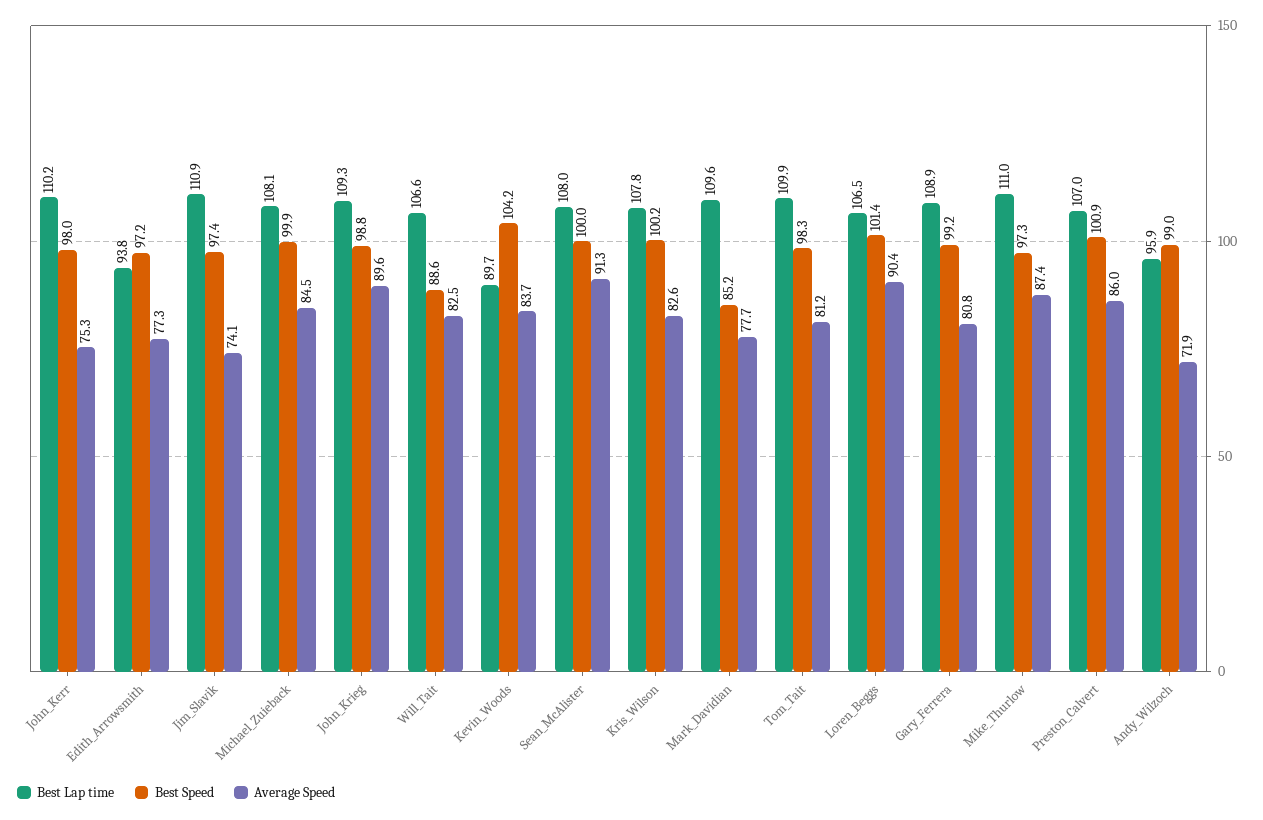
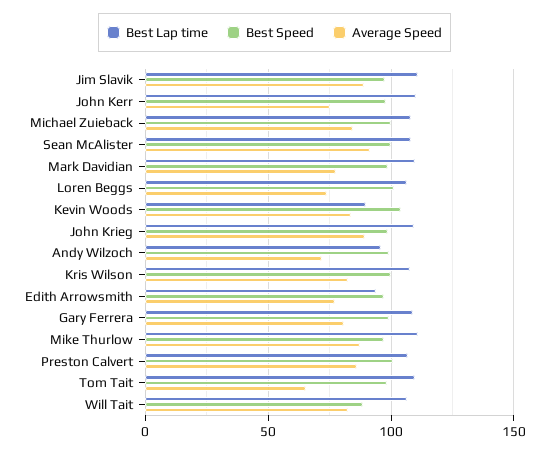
Average Speed, Jim_Slavik: 74.1 -> 90
Best Speed, Mark_Davidian: 85.2 -> 100
Average Speed, Tom_Tait: 81.2 -> 65
Average Speed, Loren_Beggs: 90.4 -> 75

